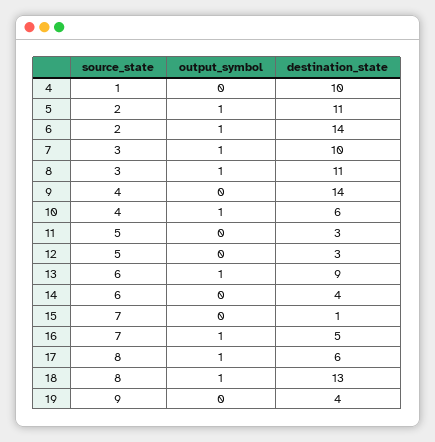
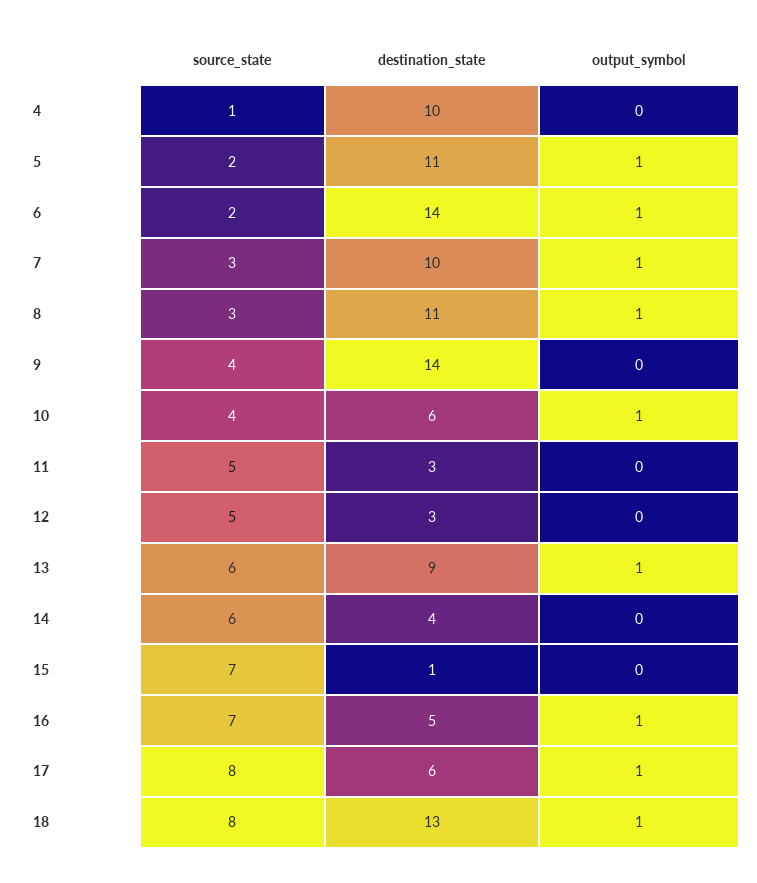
source_state, 19: 9 -> none
output_symbol, 19: 0 -> none
destination_state, 19: 4 -> none

